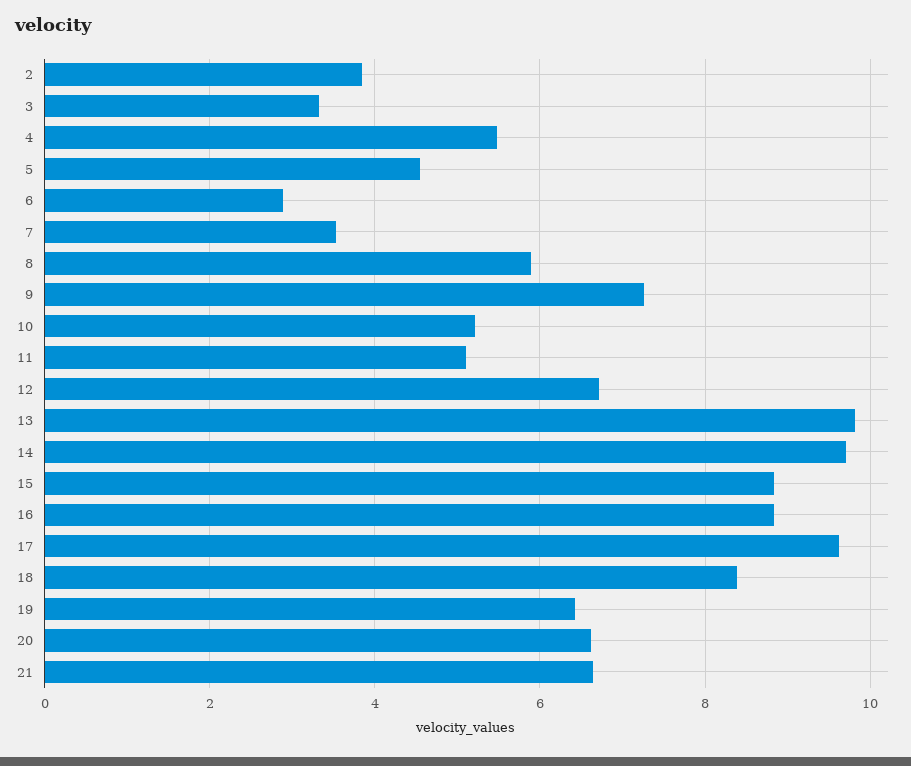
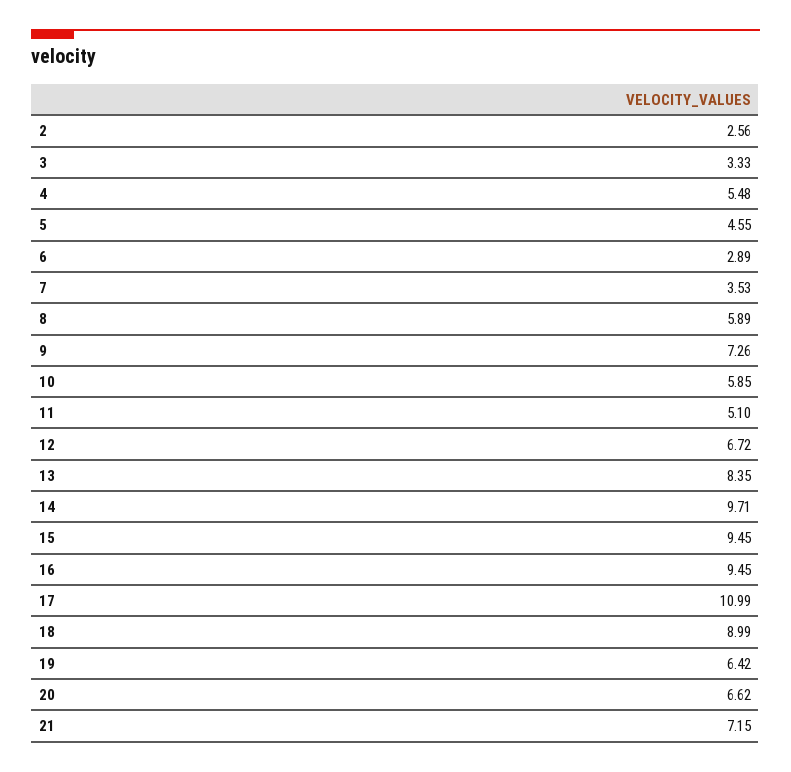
2: 3.8 -> 2.56
10: 5.2 -> 5.85
13: 9.8 -> 8.35
15: 8.8 -> 9.45
16: 8.8 -> 9.45
17: 9.6 -> 10.99
18: 8.4 -> 8.99
21: 6.6 -> 7.15

